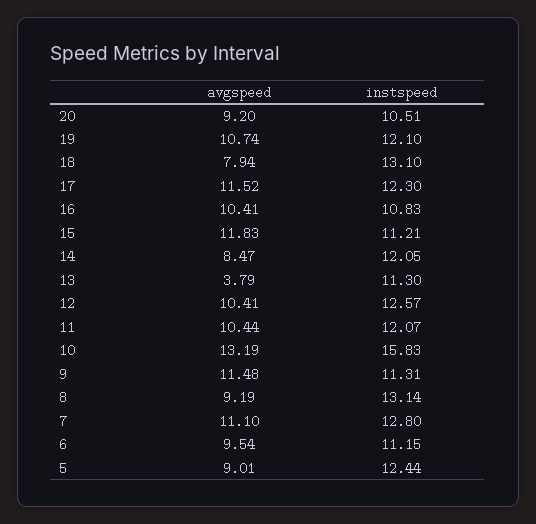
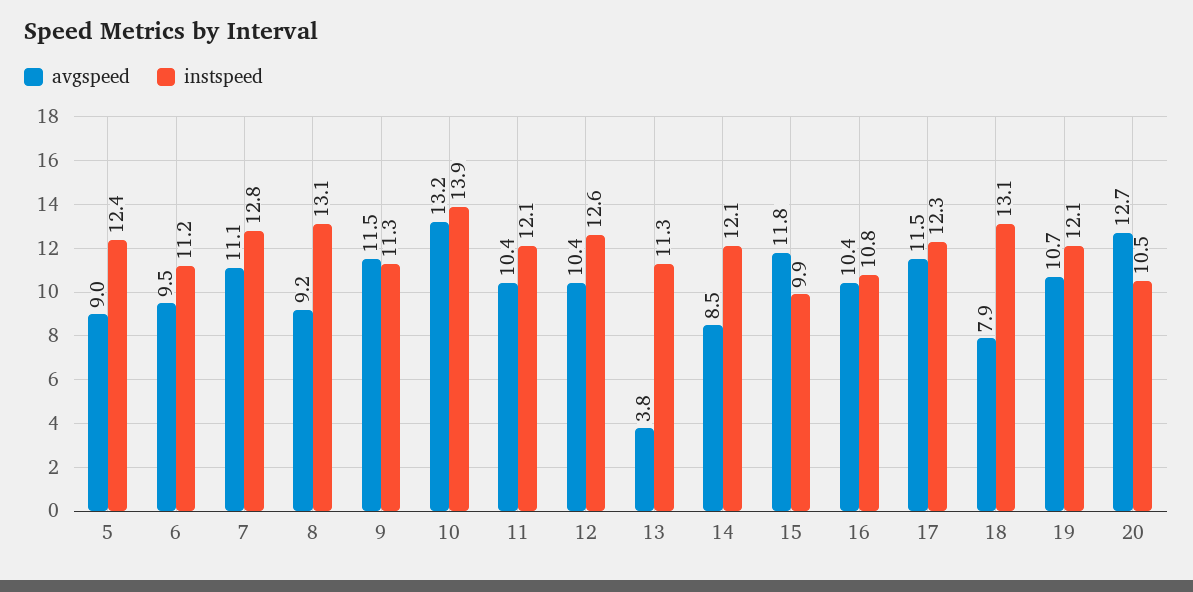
avgspeed, 20: 9.2 -> 12.7
instspeed, 15: 11.21 -> 9.9
instspeed, 10: 15.83 -> 13.9

